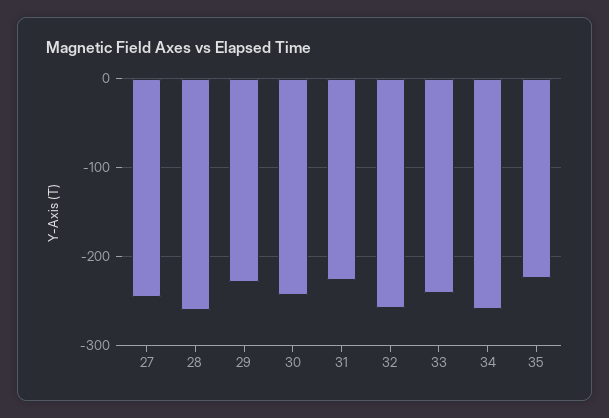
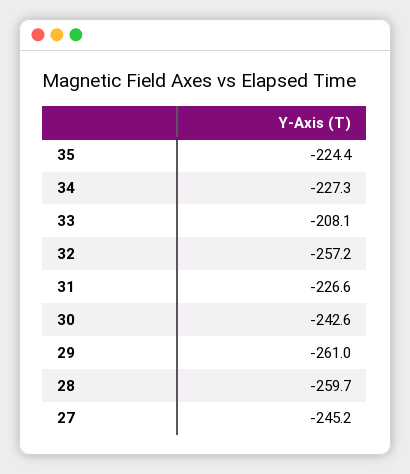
29: -230 -> -261
33: -240 -> -208.1
34: -260 -> -227.3

